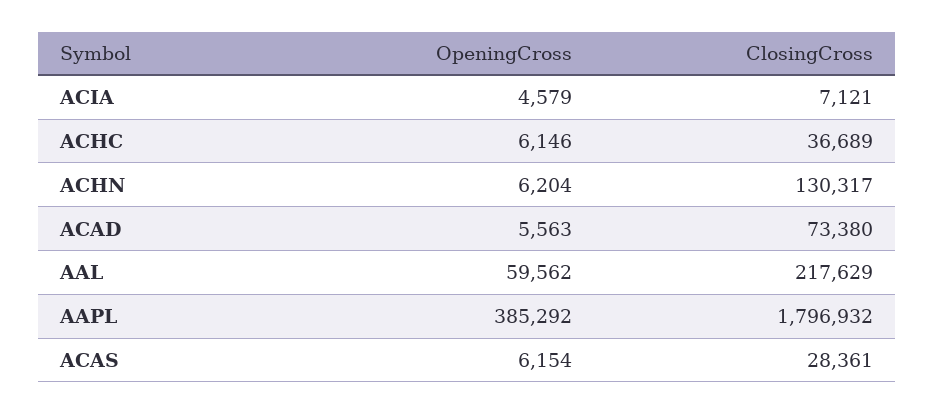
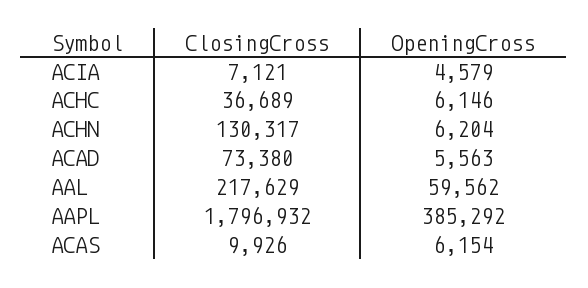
ClosingCross, ACAS: 28361 -> 9926

